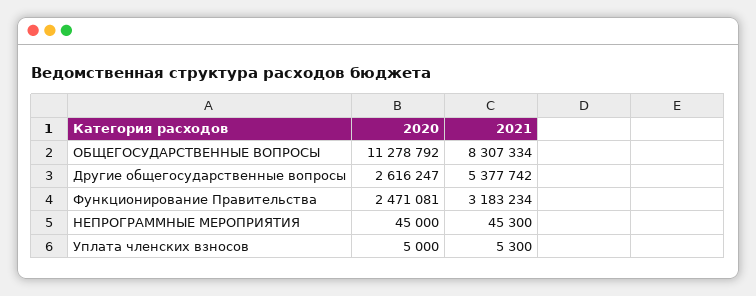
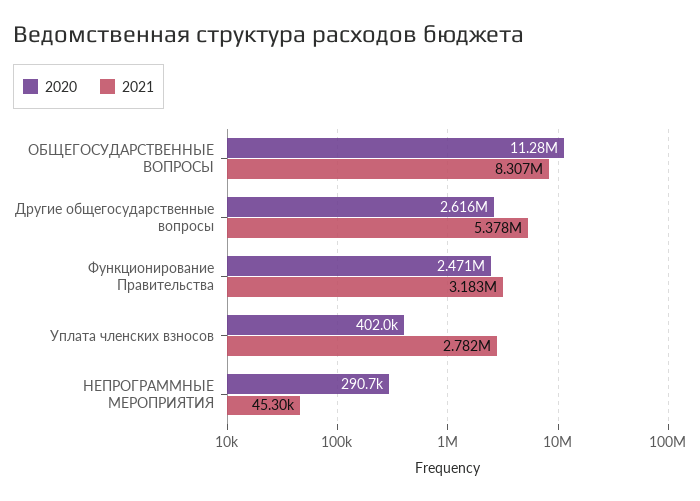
2020, НЕПРОГРАММНЫЕ МЕРОПРИЯТИЯ: 45000 -> 290700
2020, Уплата членских взносов: 5000 -> 402000
2021, Уплата членских взносов: 5300 -> 2782000

